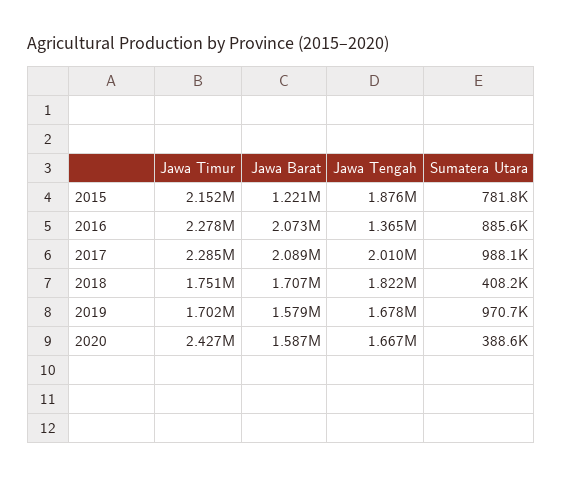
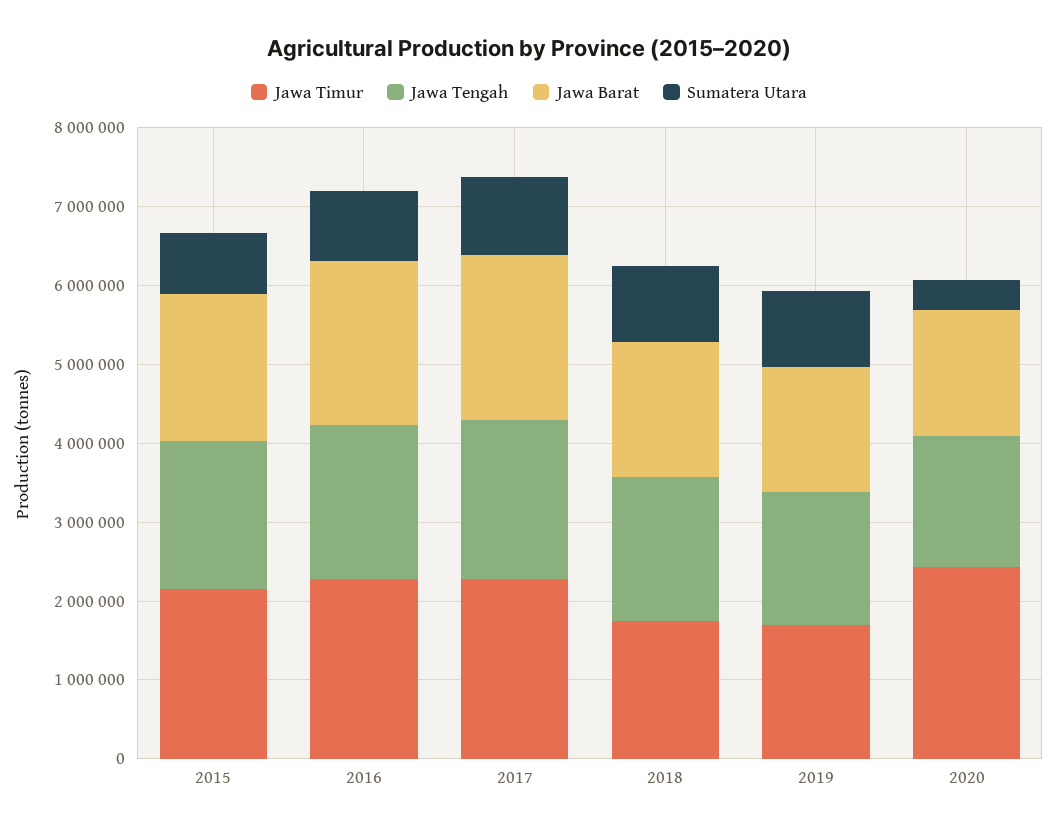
Jawa Barat, 2015: 1221000 -> 1800000
Jawa Tengah, 2016: 1365000 -> 2000000
Sumatera Utara, 2018: 408200 -> 1000000

